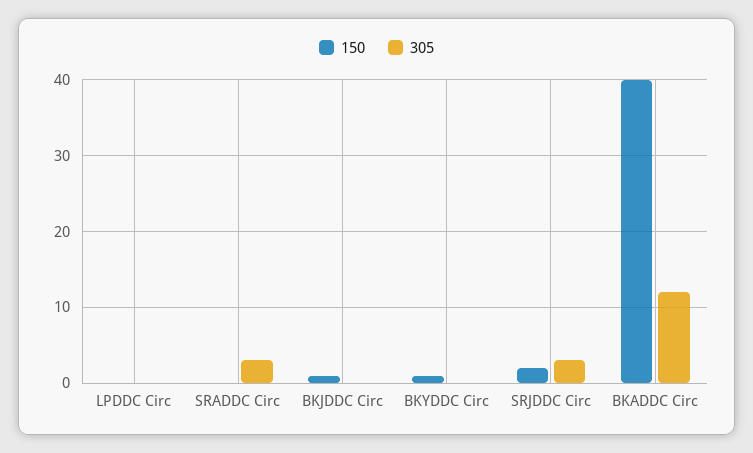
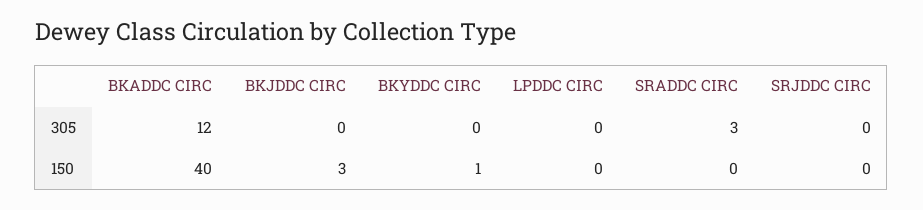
150, BKJDDC Circ: 1 -> 3
150, SRJDDC Circ: 2 -> 0
305, SRJDDC Circ: 3 -> 0

